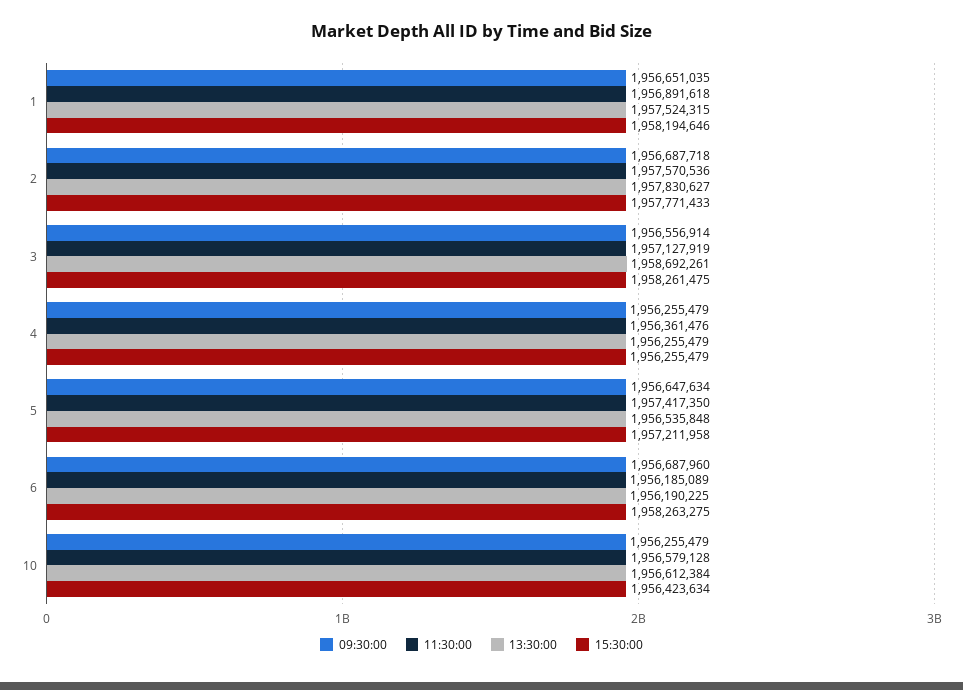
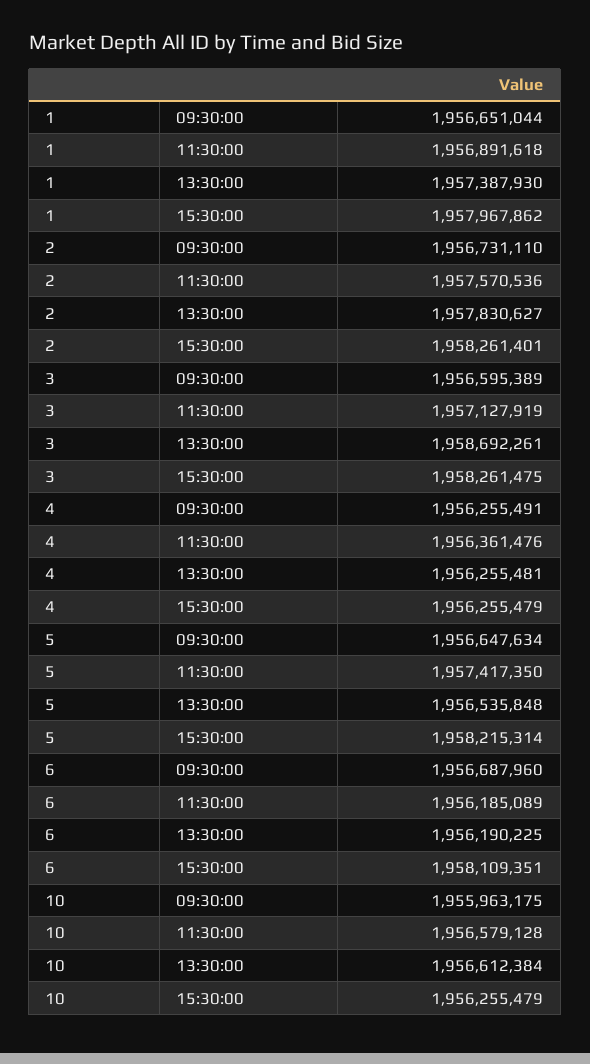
09:30:00, 1: 1956651035 -> 1956651044
13:30:00, 1: 1957524315 -> 1957387930
15:30:00, 1: 1958194646 -> 1957967862
09:30:00, 2: 1956687718 -> 1956731110
15:30:00, 2: 1957771433 -> 1958261401
09:30:00, 3: 1956556914 -> 1956595389
09:30:00, 4: 1956255479 -> 1956255491
13:30:00, 4: 1956255479 -> 1956255481
15:30:00, 5: 1957211958 -> 1958215314
15:30:00, 6: 1958263275 -> 1958109351
09:30:00, 10: 1956255479 -> 1955963175
15:30:00, 10: 1956423634 -> 1956255479

